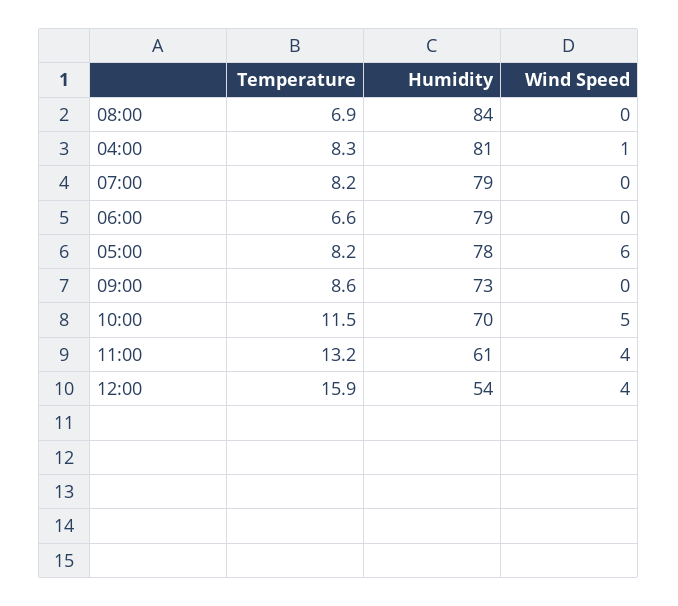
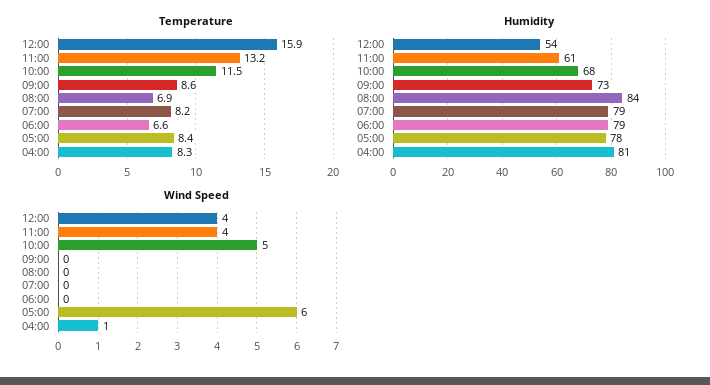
Temperature, 05:00: 8.2 -> 8.4
Humidity, 10:00: 70 -> 68

